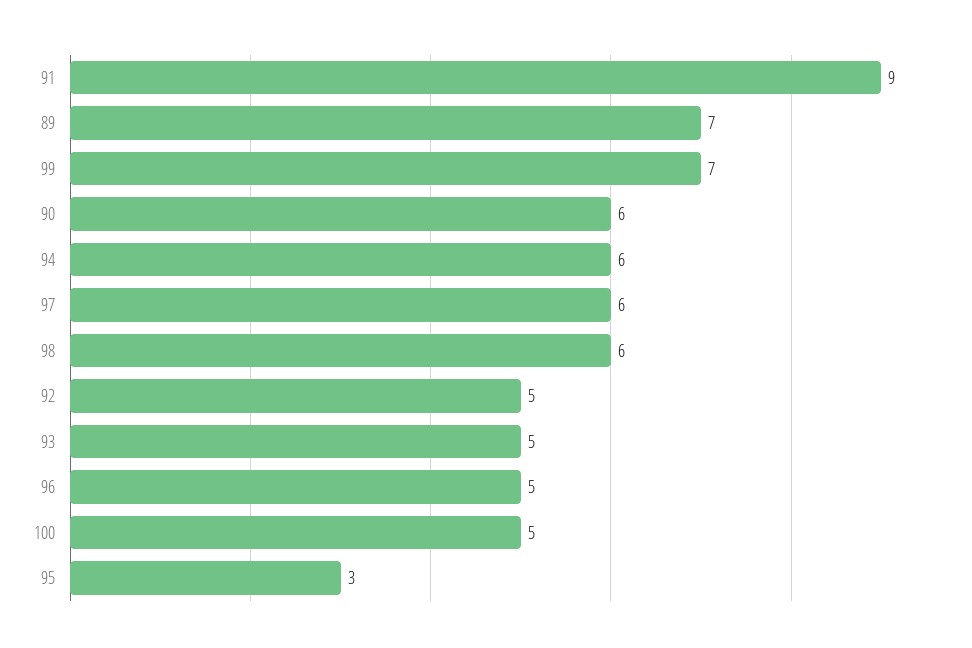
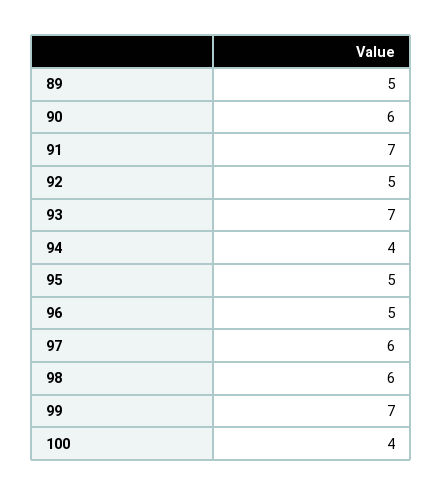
91: 9 -> 7
89: 7 -> 5
94: 6 -> 4
93: 5 -> 7
100: 5 -> 4
95: 3 -> 5

